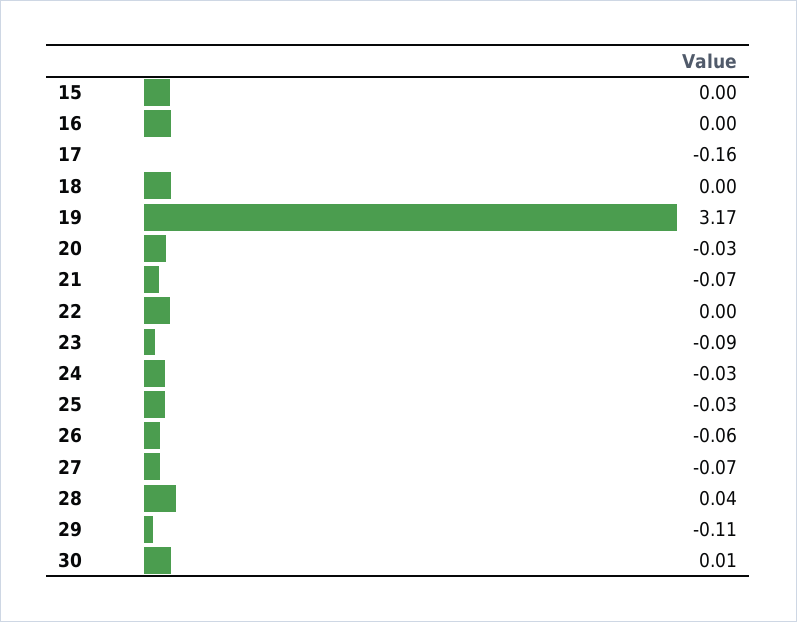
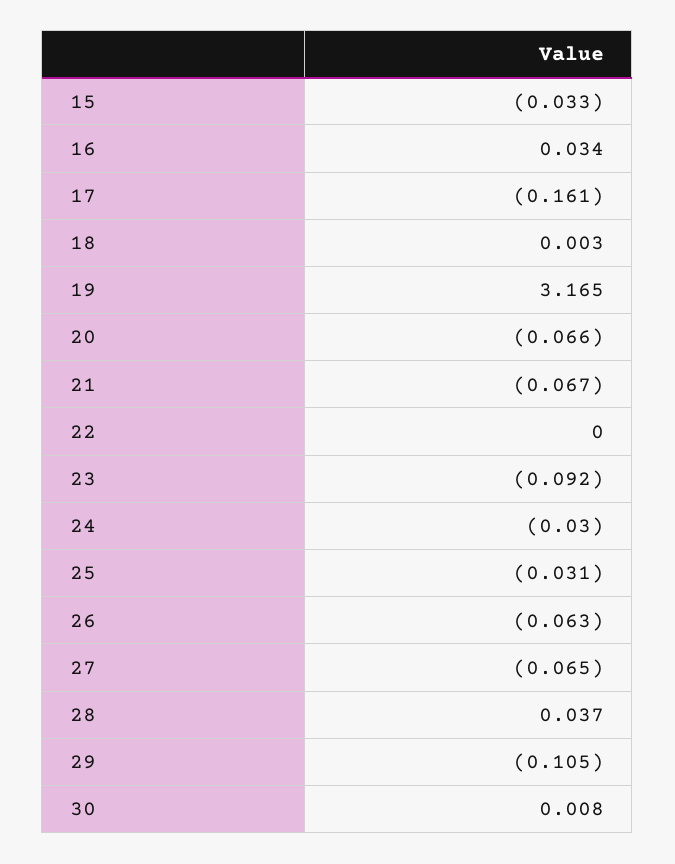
15: 0 -> -0.033
16: 0 -> 0.034
20: -0.03 -> -0.066

